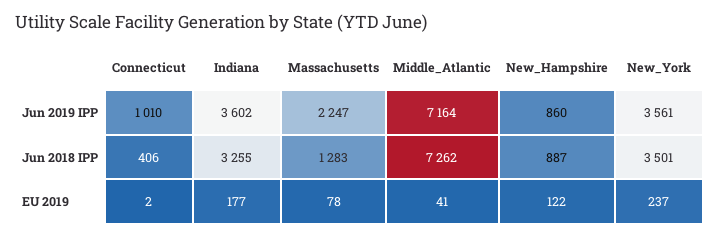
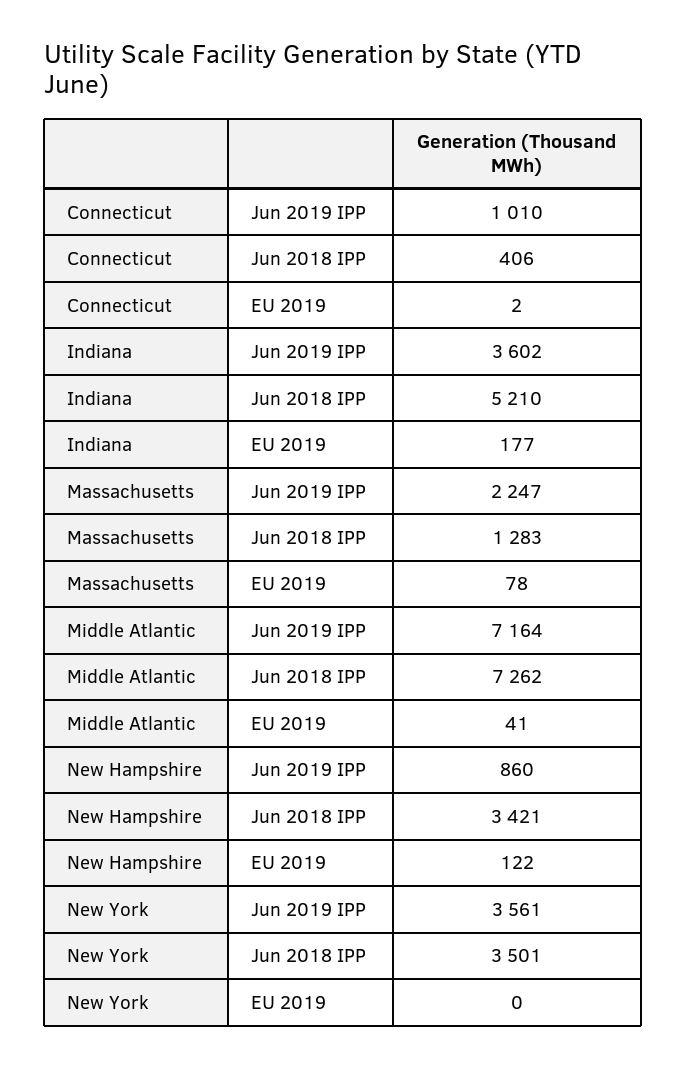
Indiana, Jun 2018 IPP: 3255 -> 5210
New_Hampshire, Jun 2018 IPP: 887 -> 3421
New_York, EU 2019: 237 -> 0

